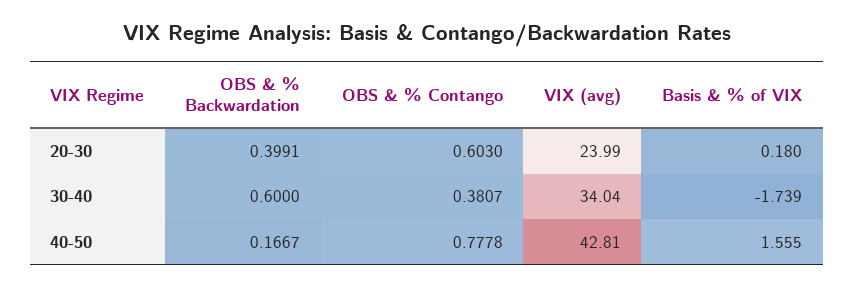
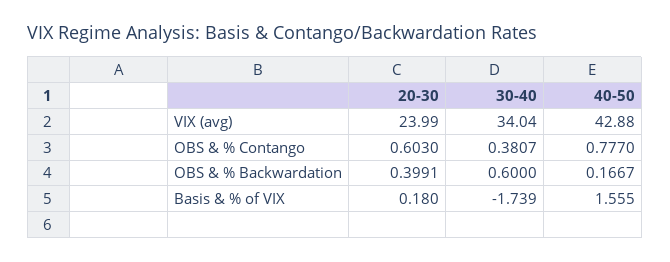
OBS & % Contango, 40-50: 0.7778 -> 0.777
VIX (avg), 40-50: 42.81 -> 42.88

